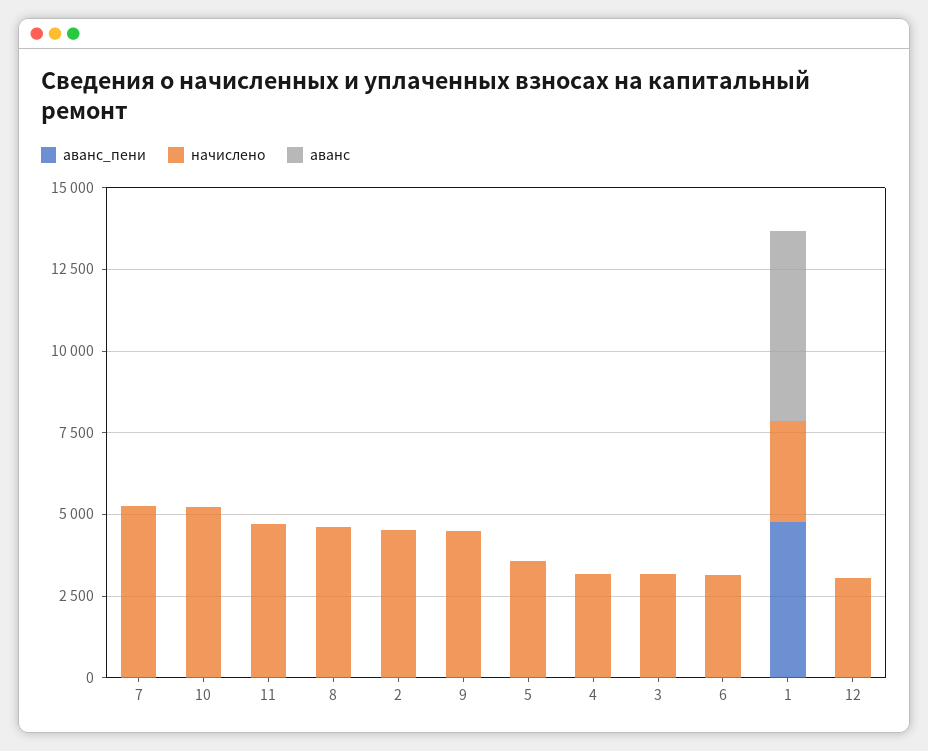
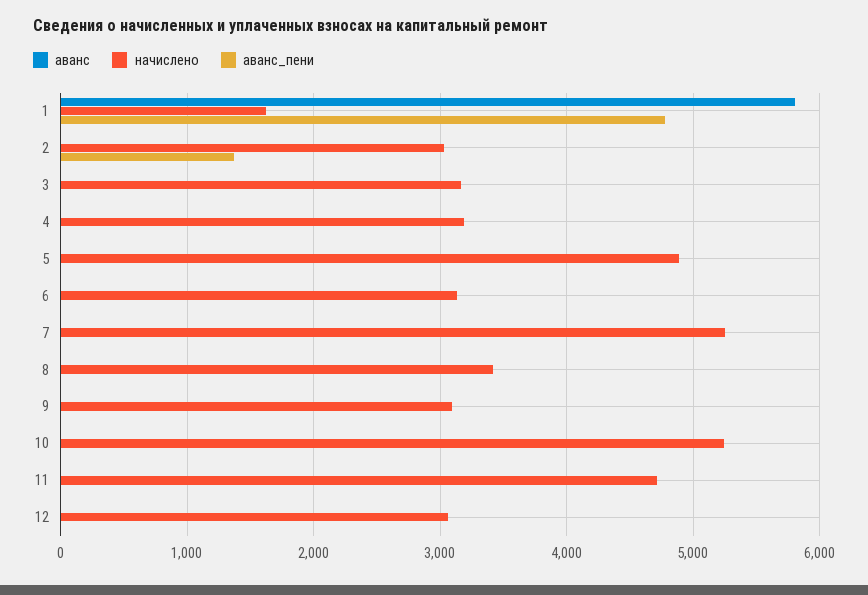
начислено, 8: 4500 -> 3400
аванс_пени, 2: 0 -> 1400
начислено, 2: 4500 -> 3000
начислено, 9: 4500 -> 3100
начислено, 5: 3500 -> 4900
начислено, 1: 3000 -> 1600

